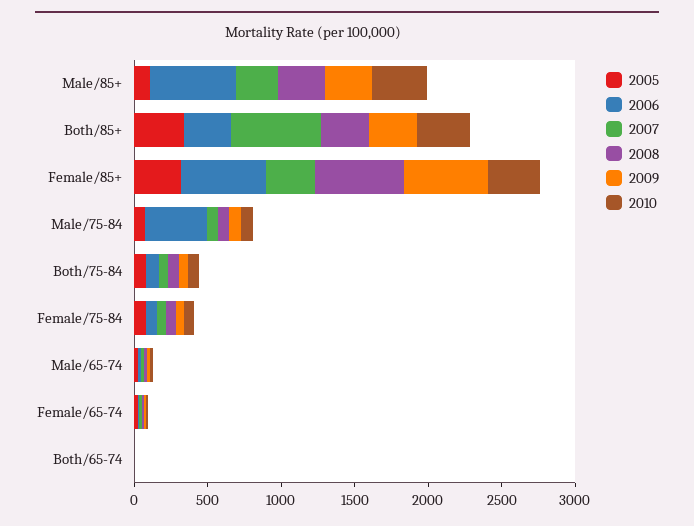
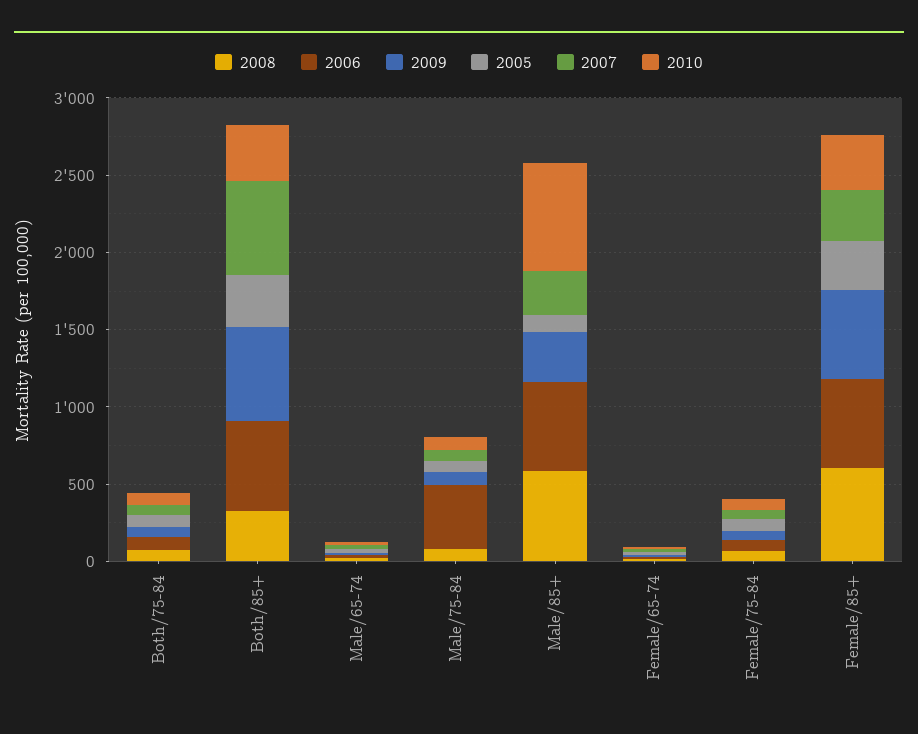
2008, Male/85+: 300 -> 600
2010, Male/85+: 400 -> 700
2006, Both/85+: 300 -> 600
2009, Both/85+: 300 -> 600
2005, Both/65-74: 0 -> none
2006, Both/65-74: 0 -> none
2007, Both/65-74: 0 -> none
2008, Both/65-74: 0 -> none
2009, Both/65-74: 0 -> none
2010, Both/65-74: 0 -> none

